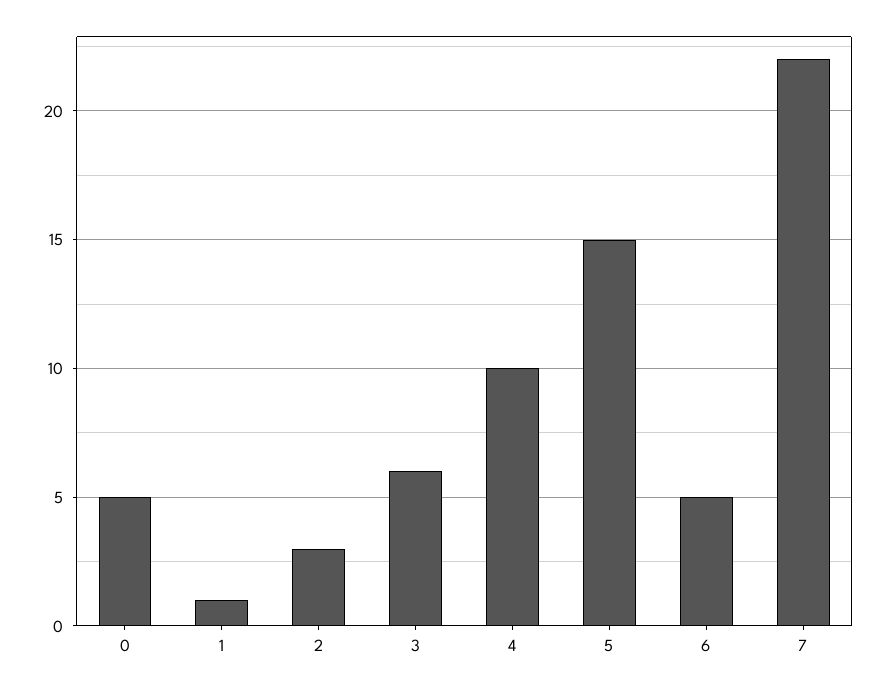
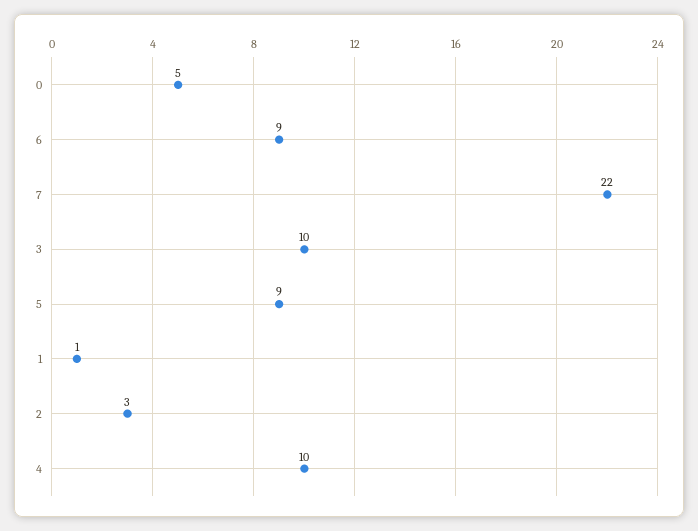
3: 6 -> 10
5: 15 -> 9
6: 5 -> 9

